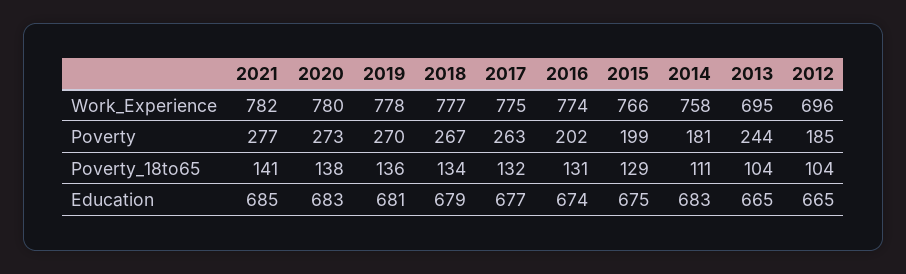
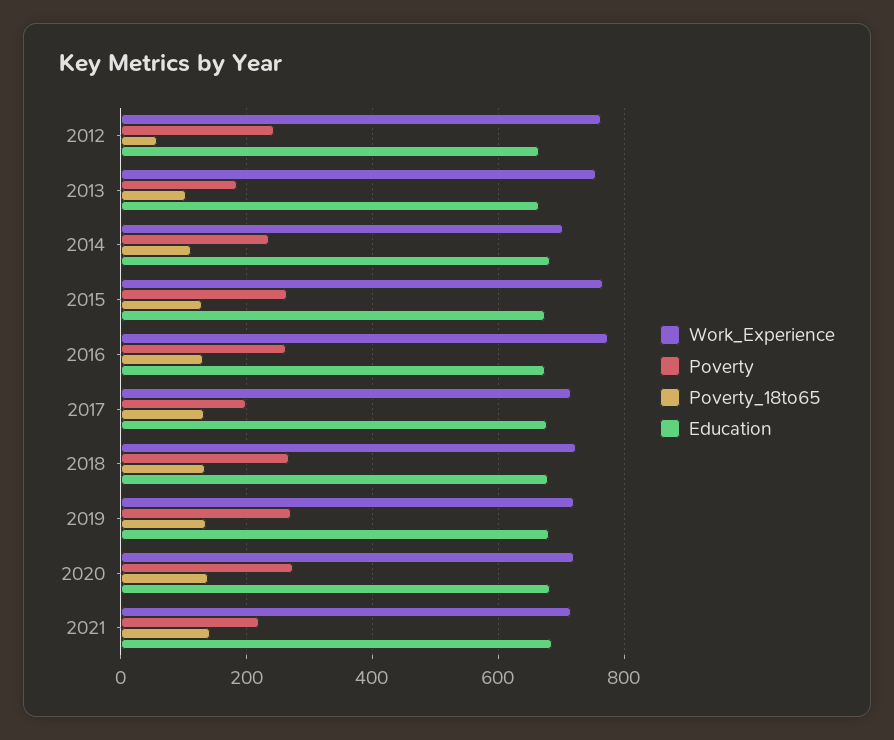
Work_Experience, 2021: 782 -> 720
Work_Experience, 2020: 780 -> 720
Work_Experience, 2019: 778 -> 720
Work_Experience, 2018: 777 -> 720
Work_Experience, 2017: 775 -> 720
Work_Experience, 2014: 758 -> 700
Work_Experience, 2013: 695 -> 760
Work_Experience, 2012: 696 -> 760
Poverty, 2021: 277 -> 220
Poverty, 2017: 263 -> 200
Poverty, 2016: 202 -> 260
Poverty, 2015: 199 -> 260
Poverty, 2014: 181 -> 240
Poverty, 2013: 244 -> 180
Poverty, 2012: 185 -> 240
Poverty_18to65, 2012: 104 -> 60

